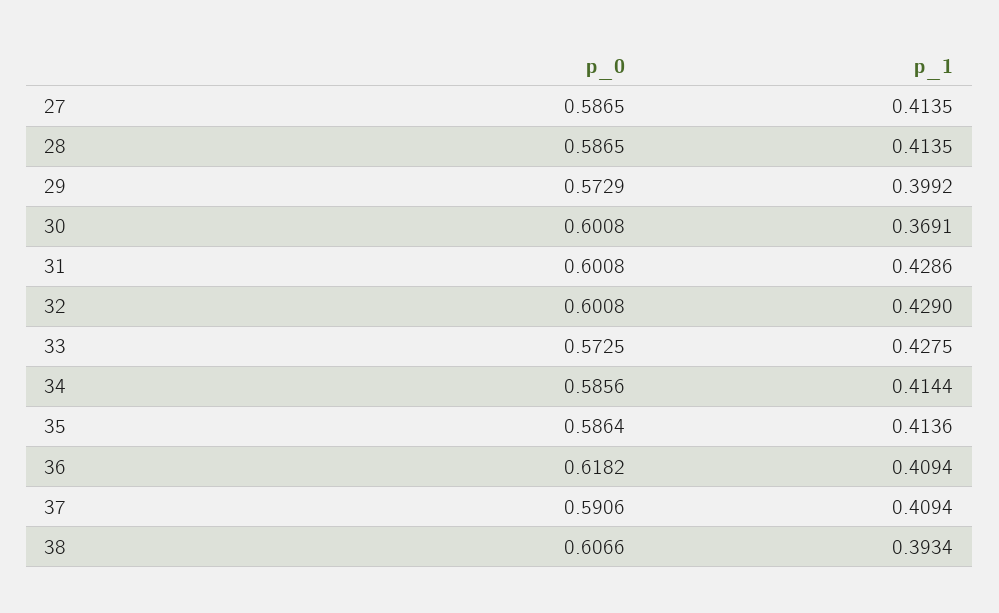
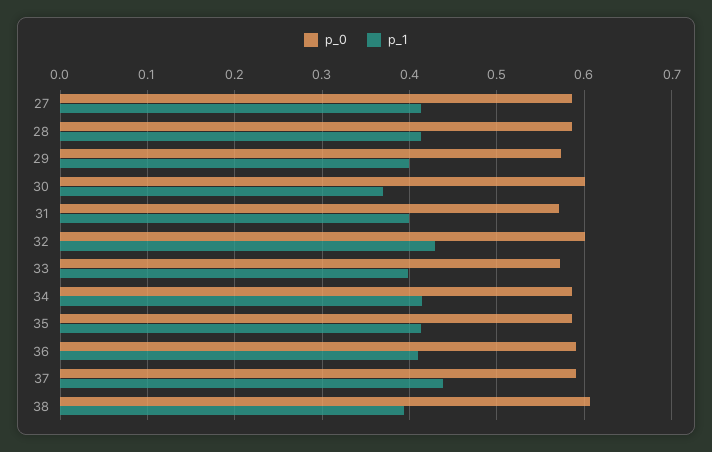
p_0, 31: 0.6008 -> 0.57
p_1, 31: 0.4286 -> 0.4
p_1, 33: 0.4275 -> 0.4
p_0, 36: 0.6182 -> 0.59
p_1, 37: 0.4094 -> 0.44

